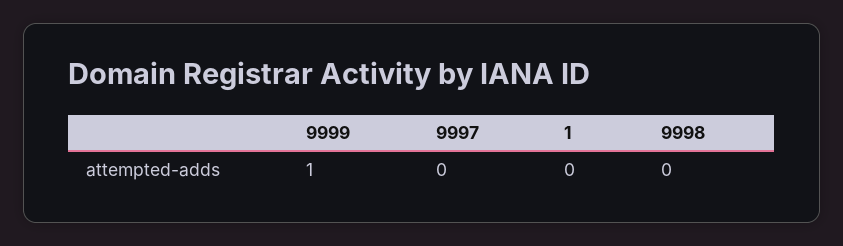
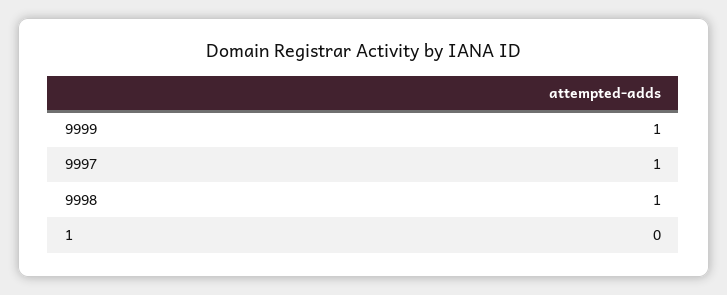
9997: 0 -> 1
9998: 0 -> 1

